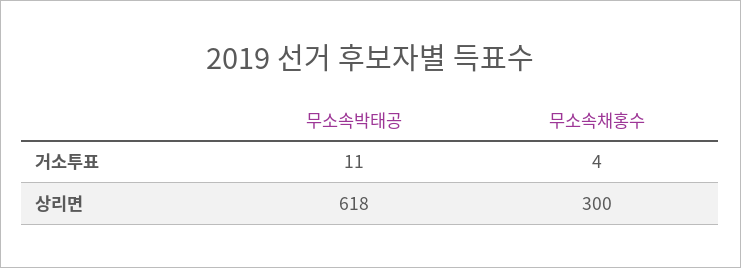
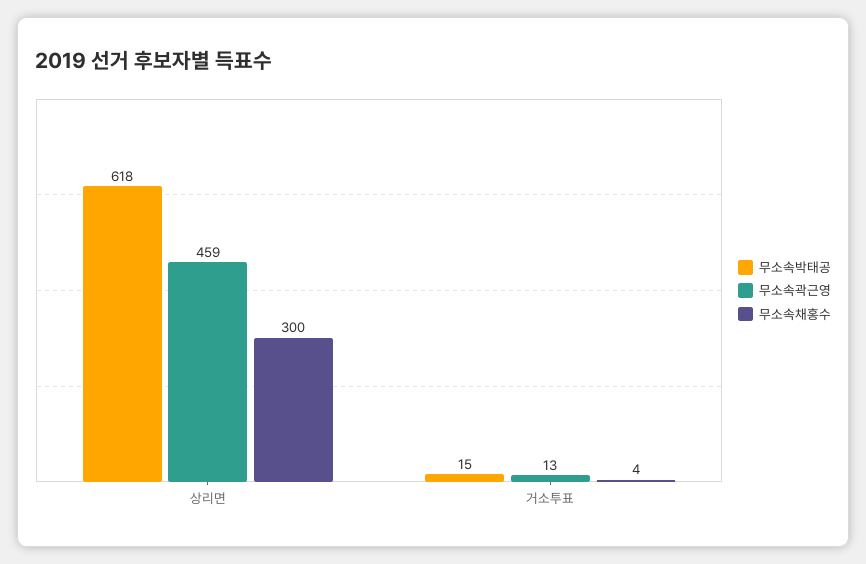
무소속박태공, 거소투표: 11 -> 15
무소속곽근영, 상리면: none -> 459
무소속곽근영, 거소투표: none -> 13

